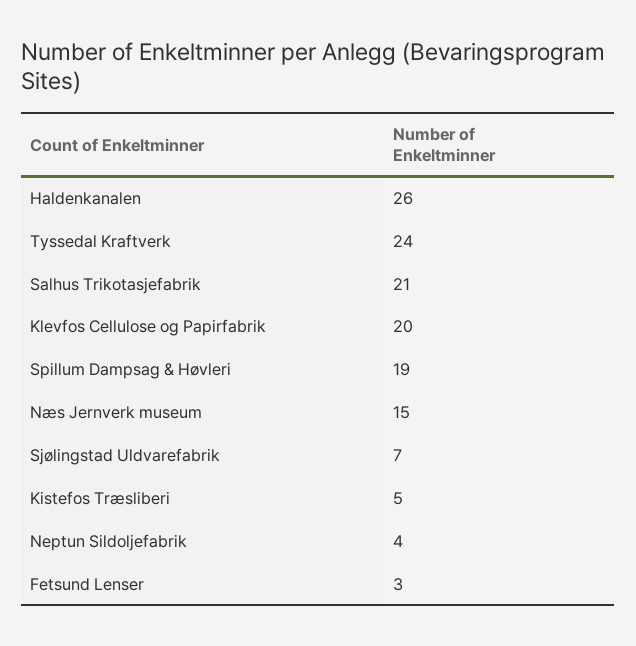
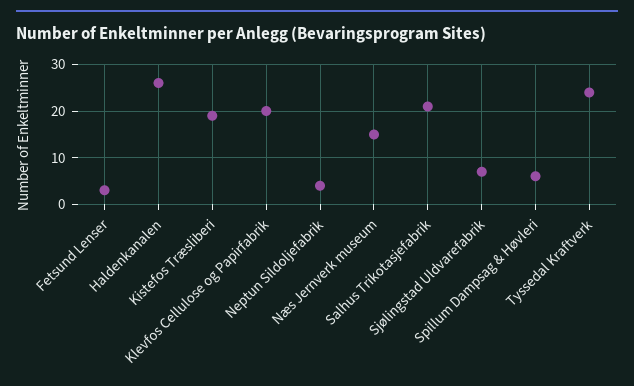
Spillum Dampsag & Høvleri: 19 -> 5
Kistefos Træsliberi: 5 -> 20

